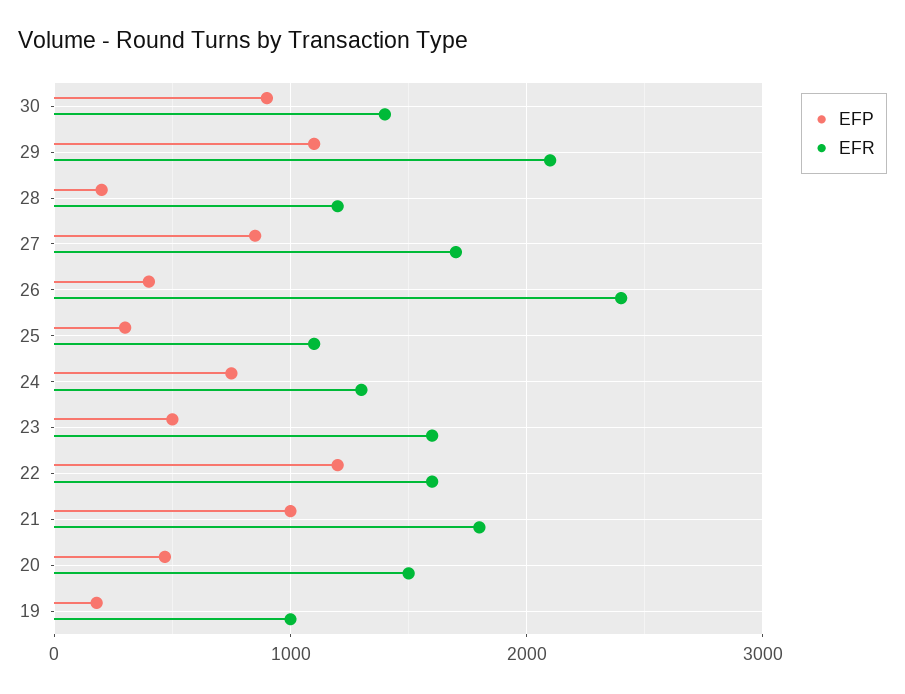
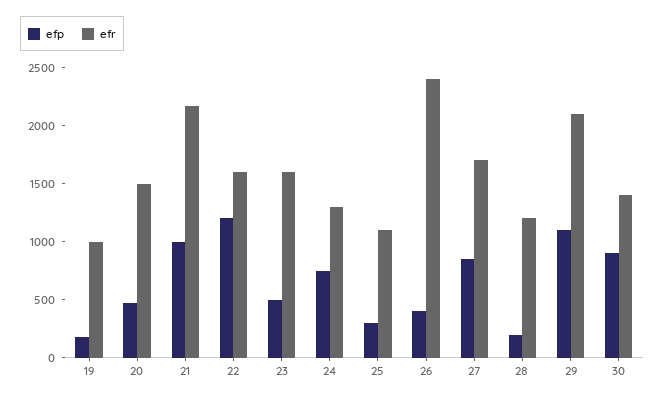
EFR, 21: 1800 -> 2200

